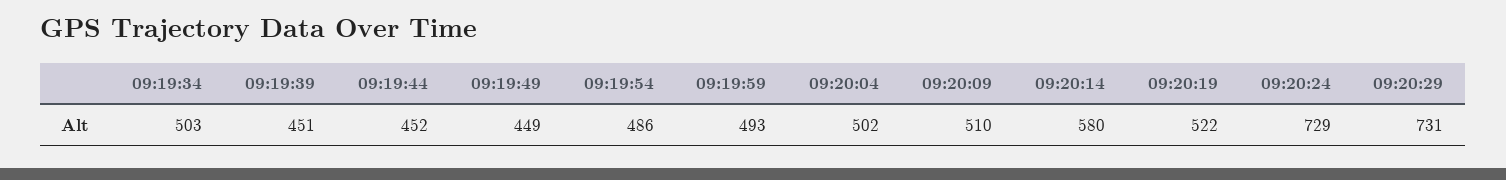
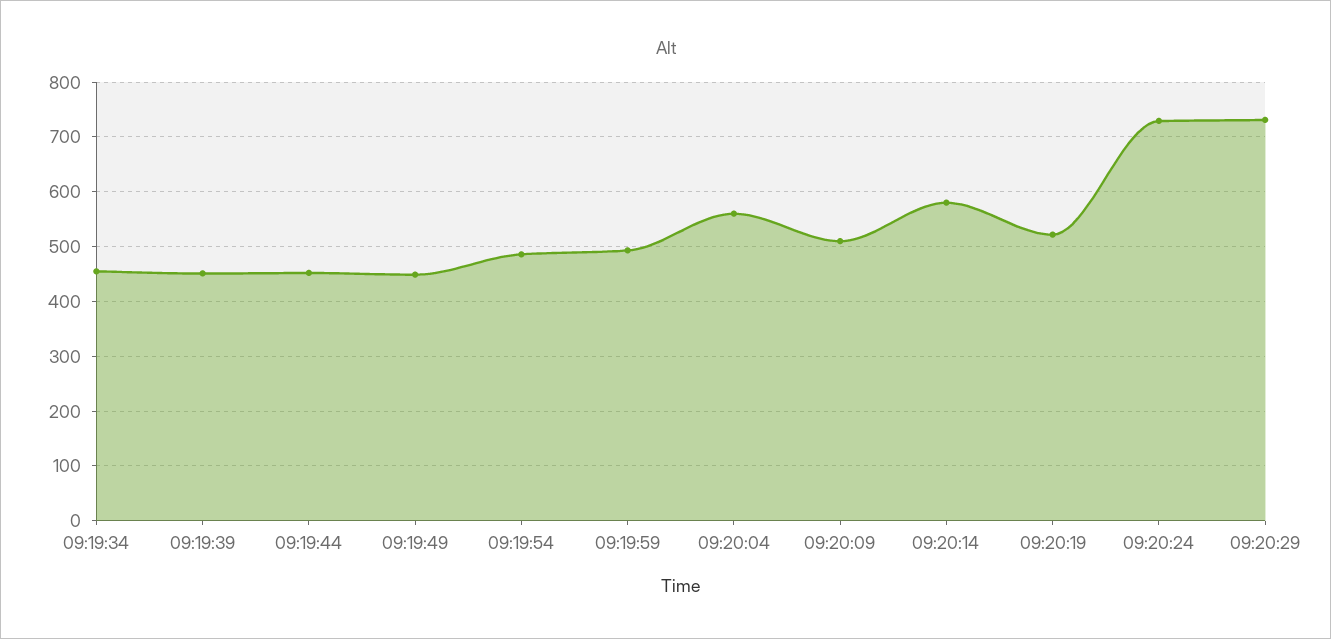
09:19:34: 503 -> 460
09:20:04: 502 -> 560

